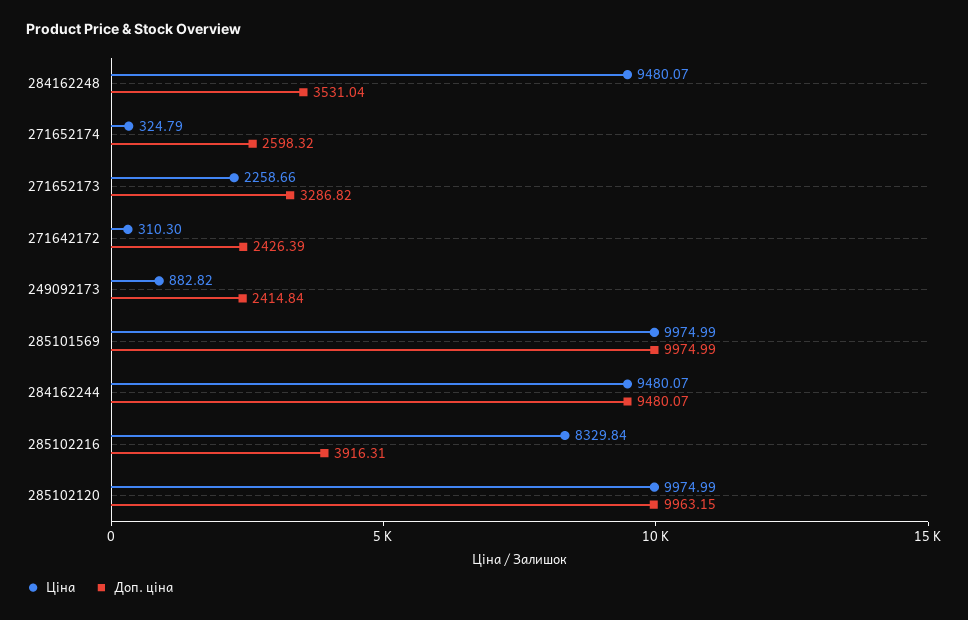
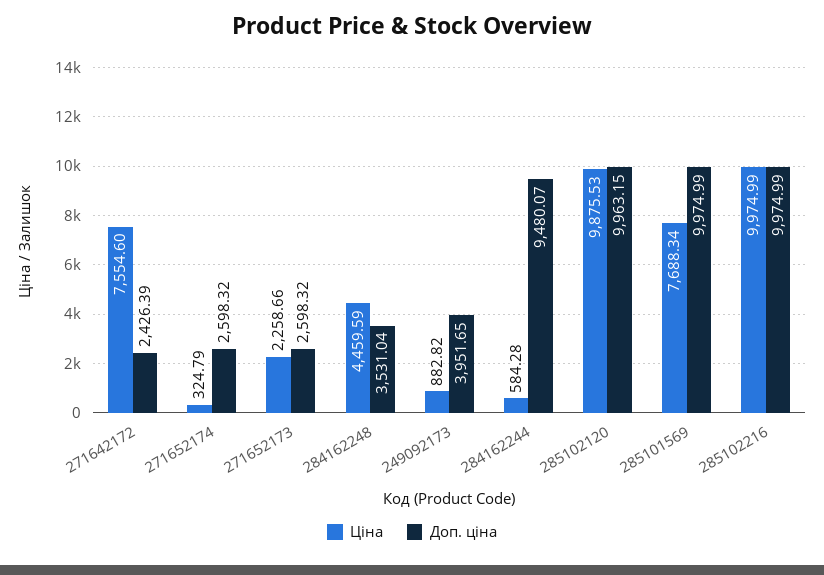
Ціна, 284162248: 9480.07 -> 4459.59
Доп. ціна, 271652173: 3286.82 -> 2598.32
Ціна, 271642172: 310.3 -> 7554.6
Доп. ціна, 249092173: 2414.84 -> 3951.65
Ціна, 285101569: 9974.99 -> 7688.34
Ціна, 284162244: 9480.07 -> 584.28
Ціна, 285102216: 8329.84 -> 9974.99
Доп. ціна, 285102216: 3916.31 -> 9974.99
Ціна, 285102120: 9974.99 -> 9875.53

